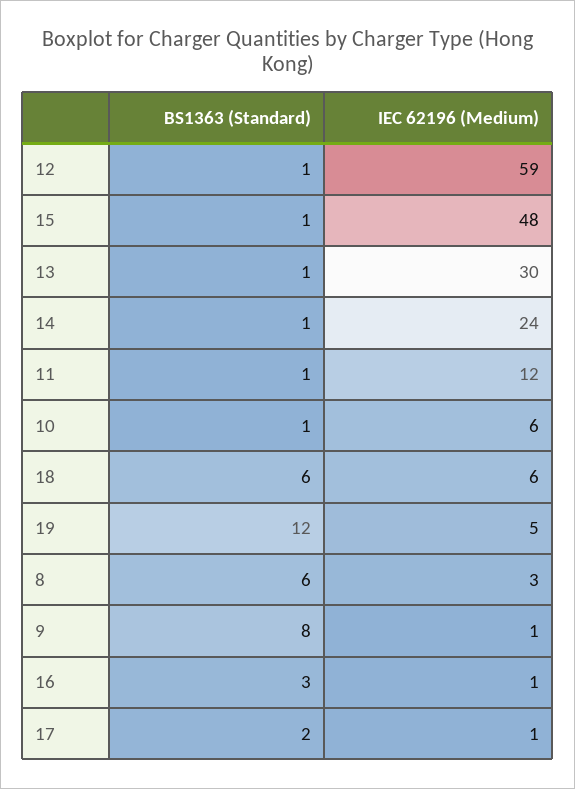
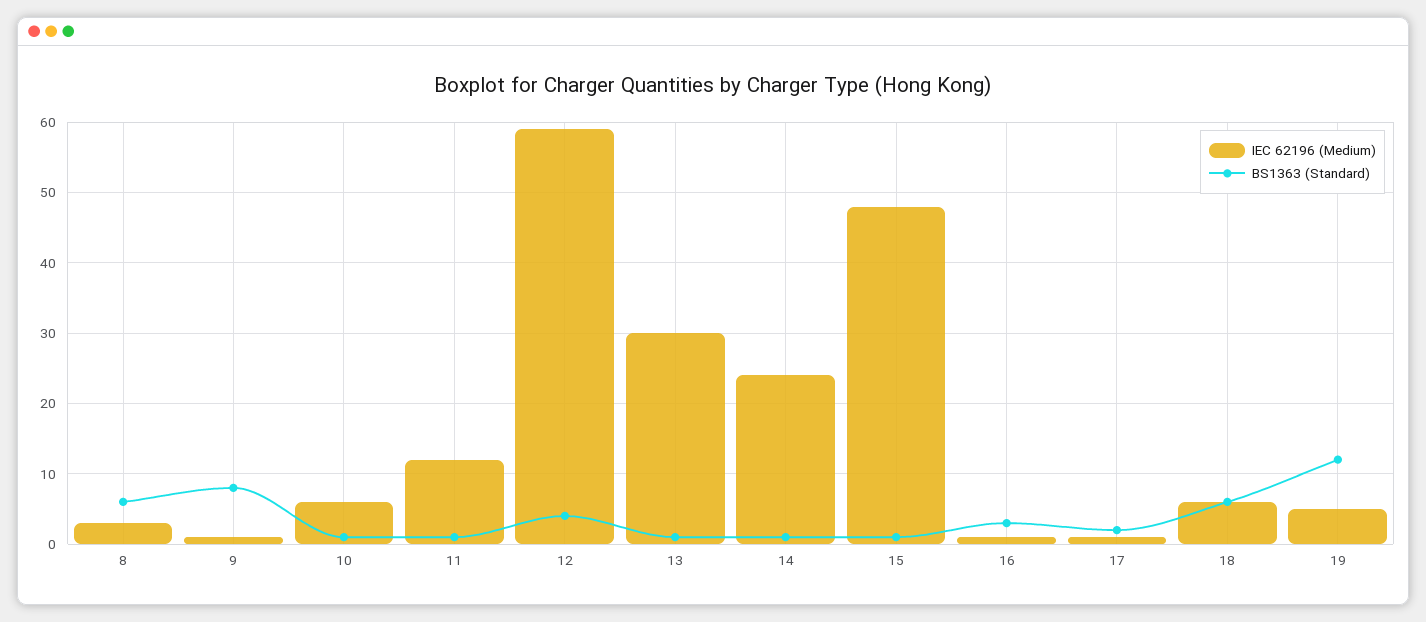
BS1363 (Standard), 12: 1 -> 4

